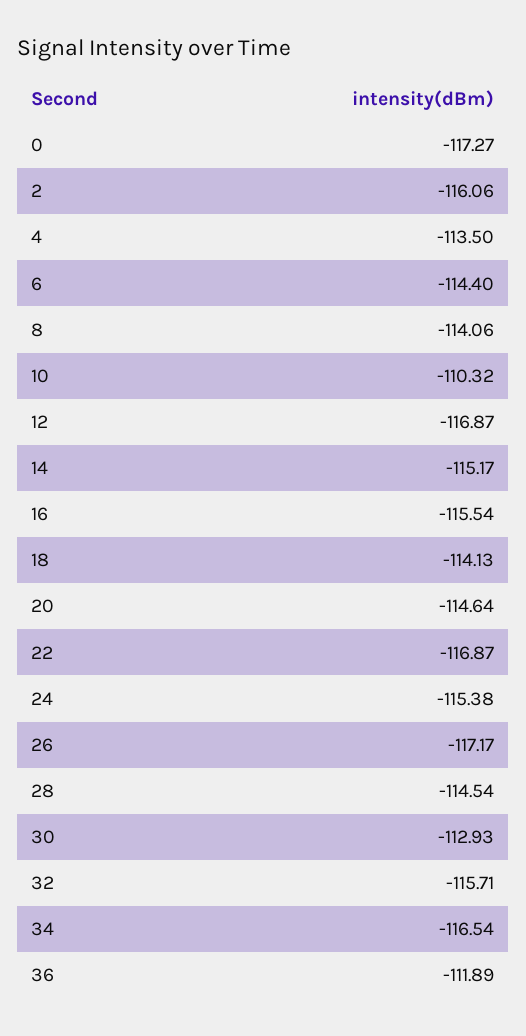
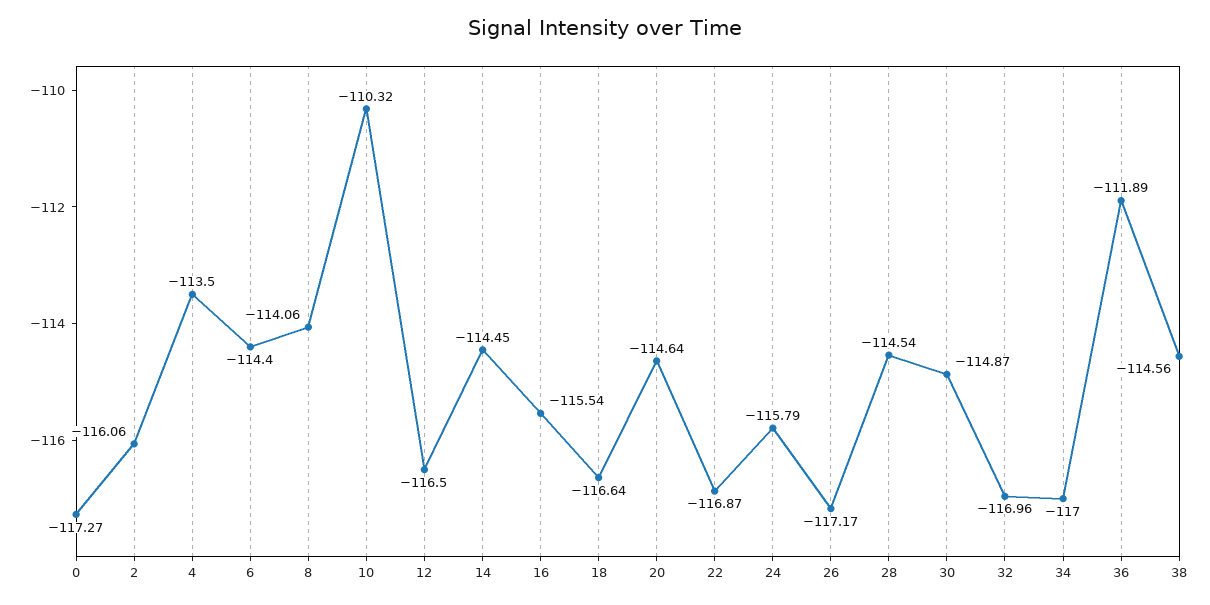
12: -116.87 -> -116.5
14: -115.17 -> -114.45
18: -114.13 -> -116.64
24: -115.38 -> -115.79
30: -112.93 -> -114.87
32: -115.71 -> -116.96
34: -116.54 -> -117
38: none -> -114.56

